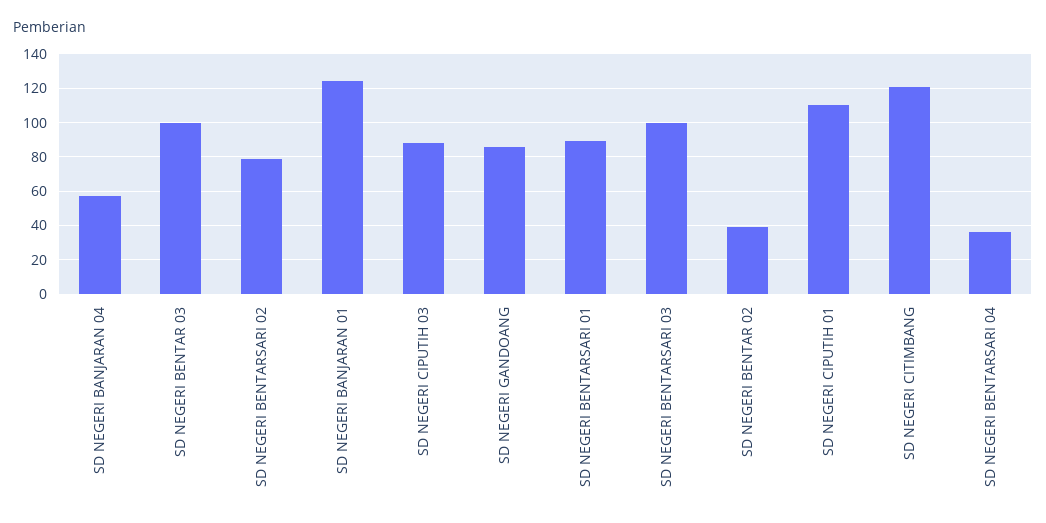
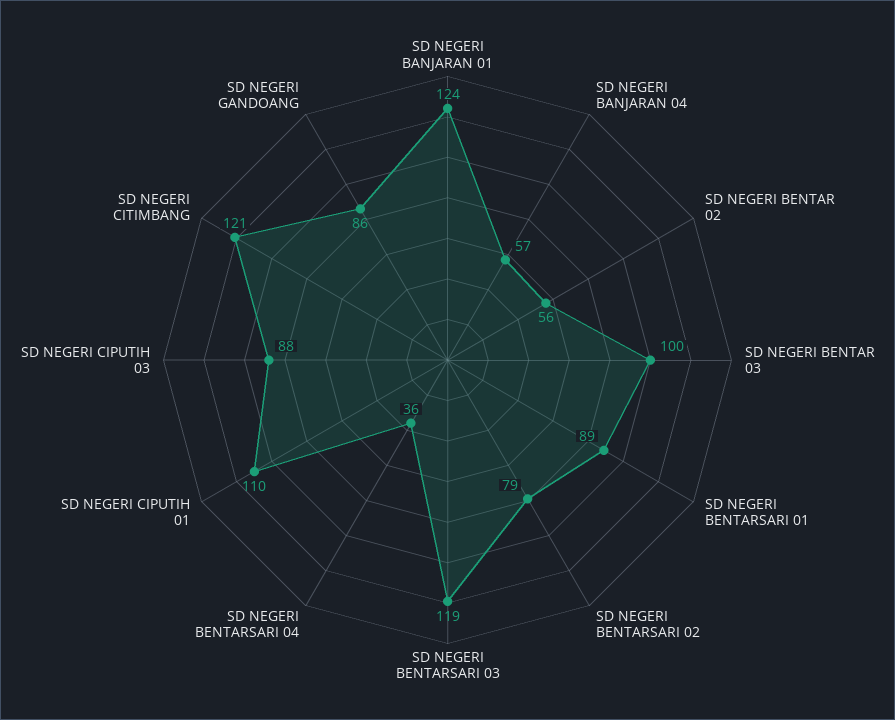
SD NEGERI BENTARSARI 03: 100 -> 119
SD NEGERI BENTAR 02: 40 -> 56

